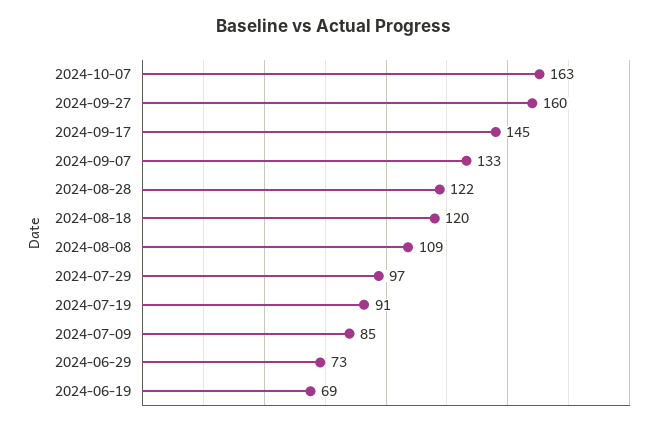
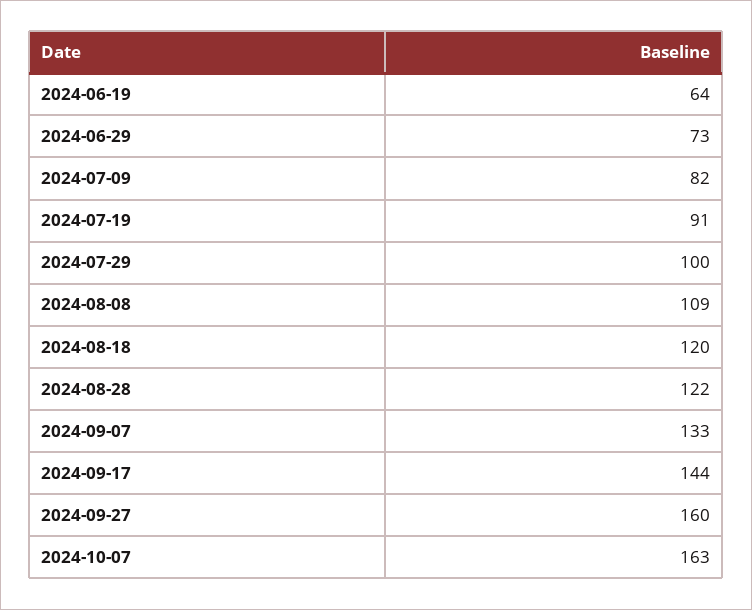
2024-09-17: 145 -> 144
2024-07-29: 97 -> 100
2024-07-09: 85 -> 82
2024-06-19: 69 -> 64

